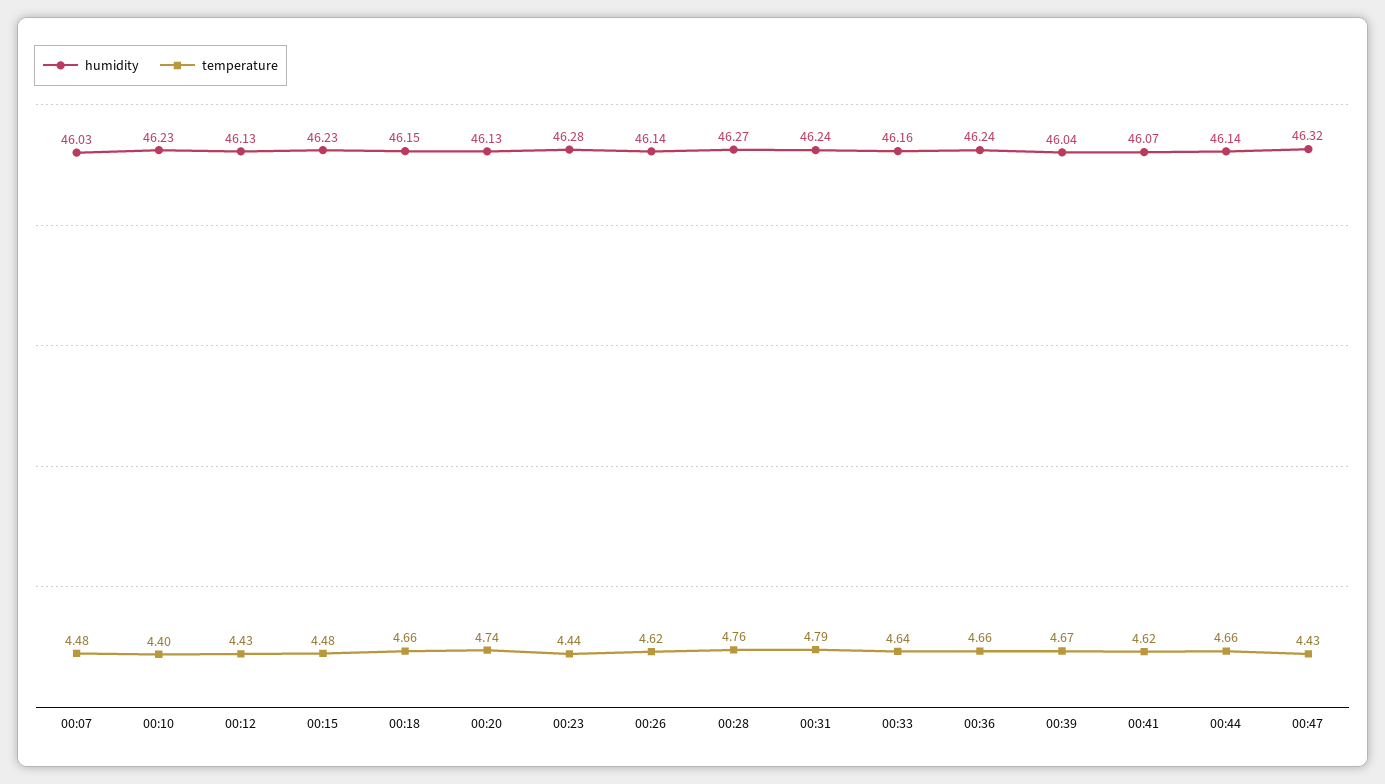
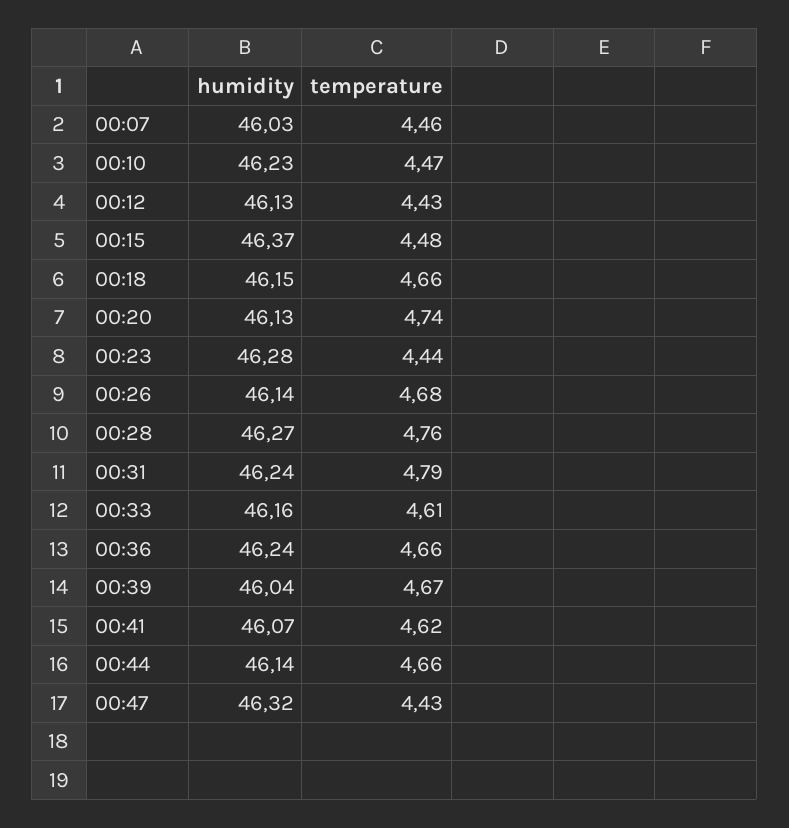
temperature, 00:07: 4.48 -> 4.46
temperature, 00:10: 4.4 -> 4.47
humidity, 00:15: 46.23 -> 46.37
temperature, 00:26: 4.62 -> 4.68
temperature, 00:33: 4.64 -> 4.61

